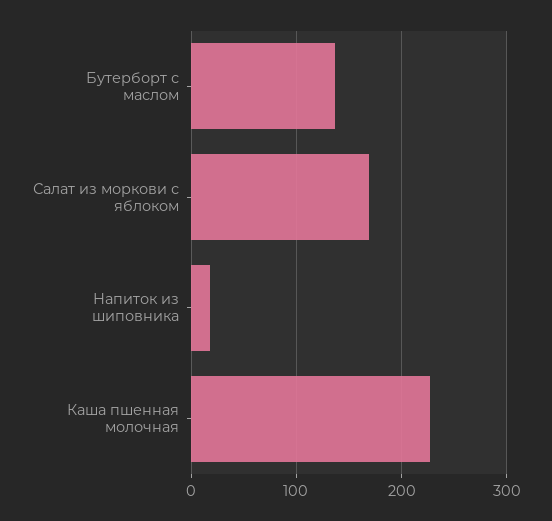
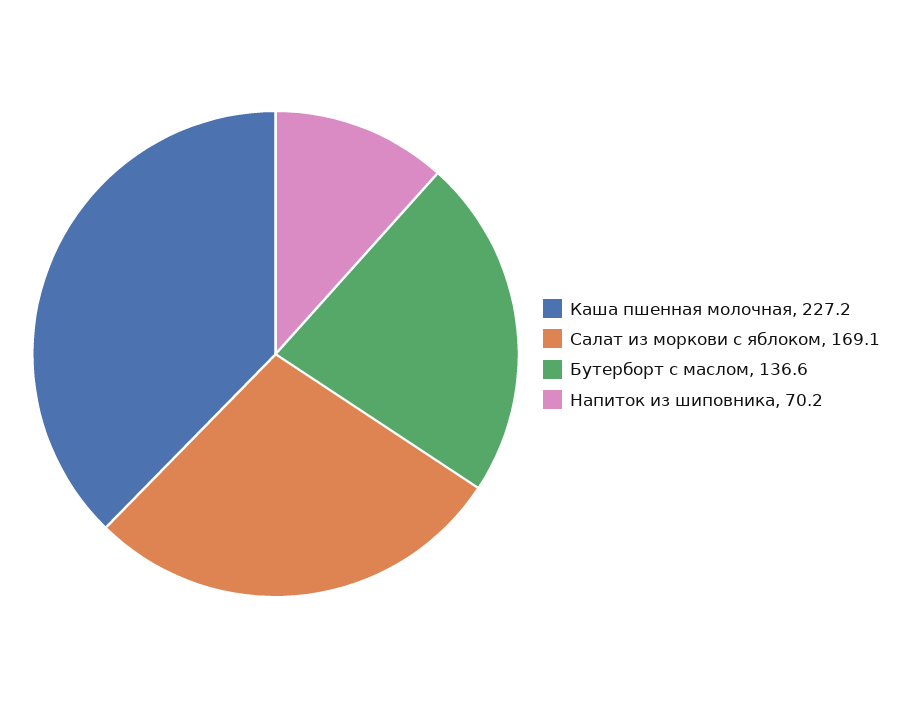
Напиток из шиповника: 20 -> 70.2

